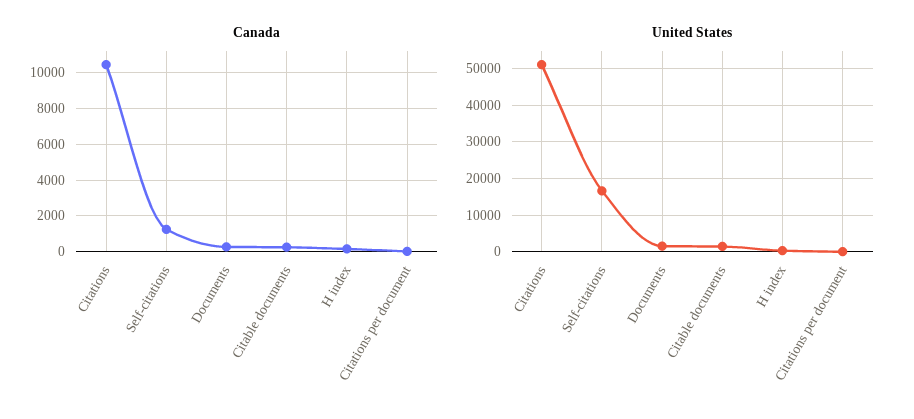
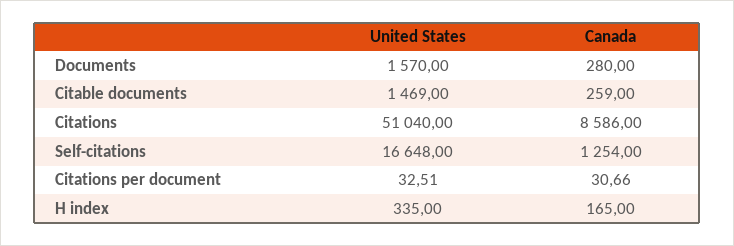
Canada, Citations: 10500 -> 8586

